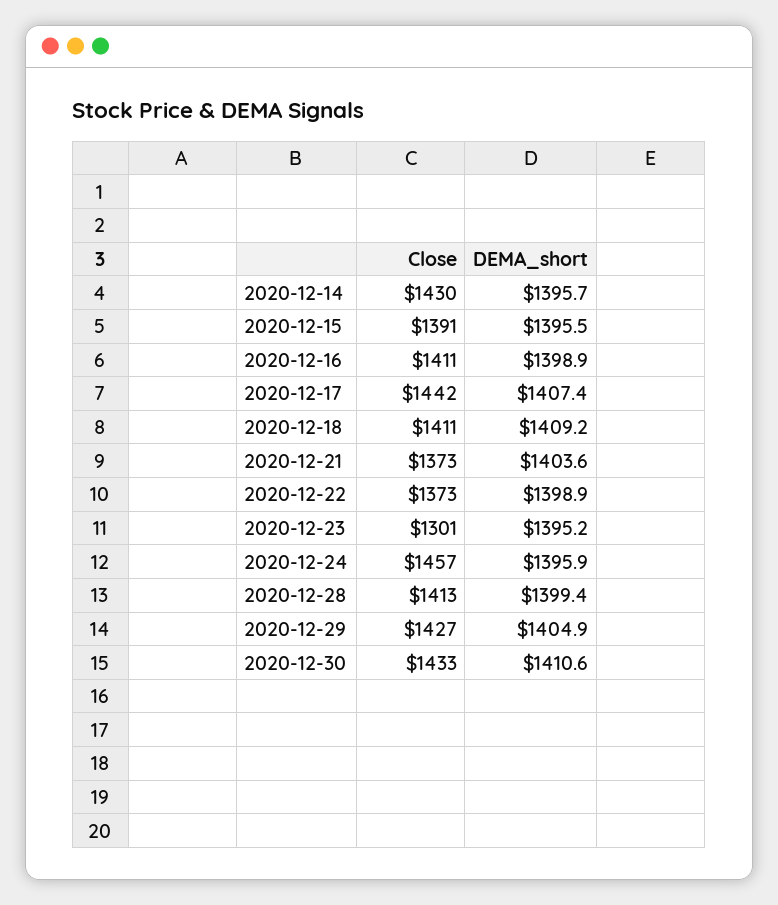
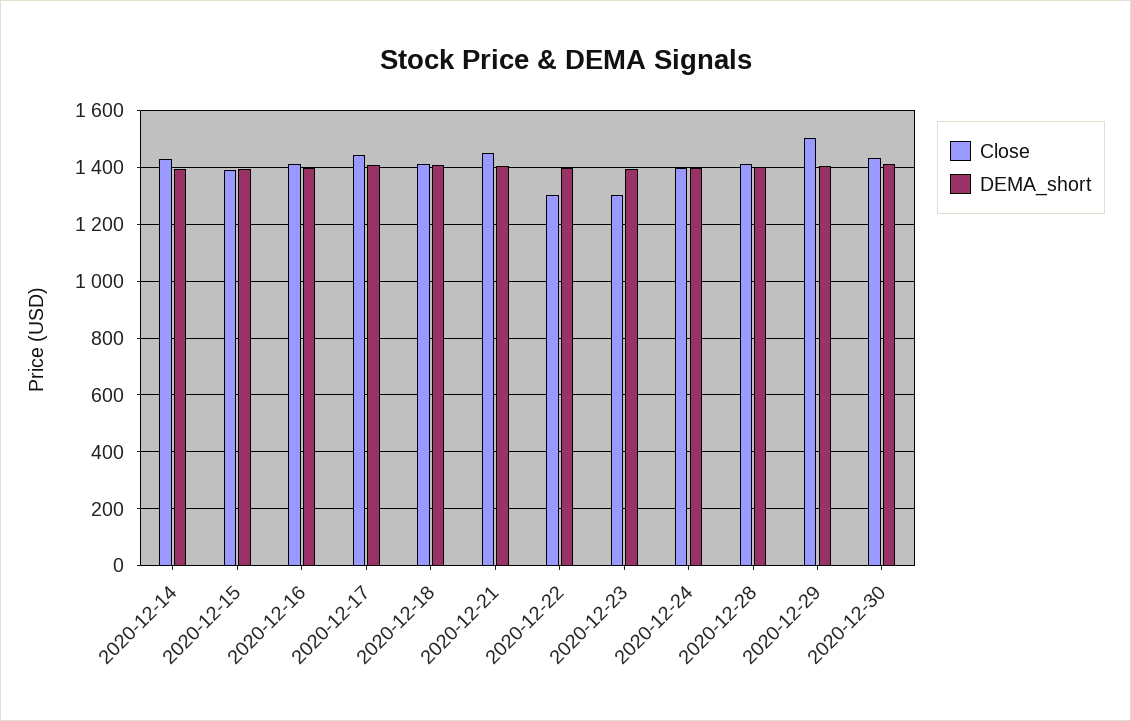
Close, 2020-12-21: 1373 -> 1450
Close, 2020-12-22: 1373 -> 1300
Close, 2020-12-24: 1457 -> 1400
Close, 2020-12-29: 1427 -> 1500

